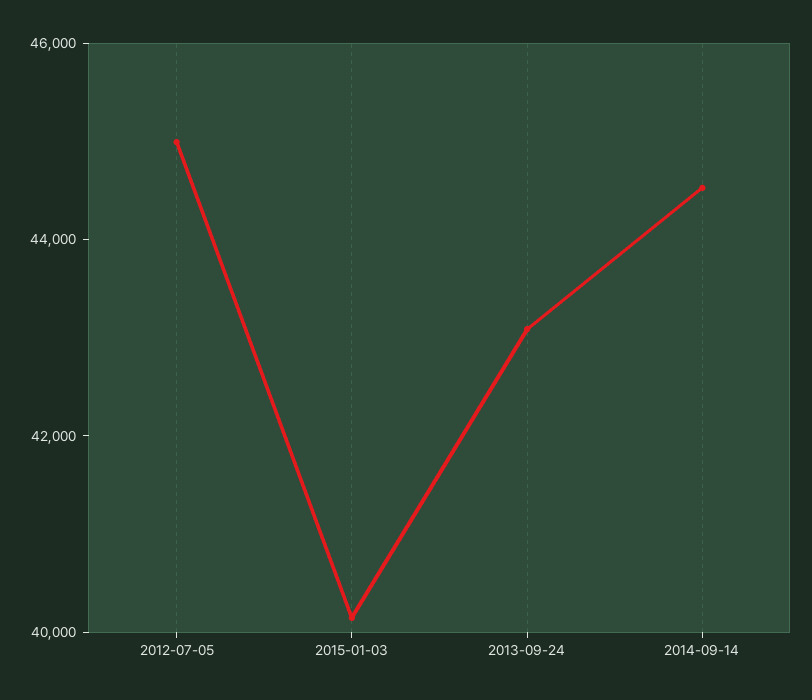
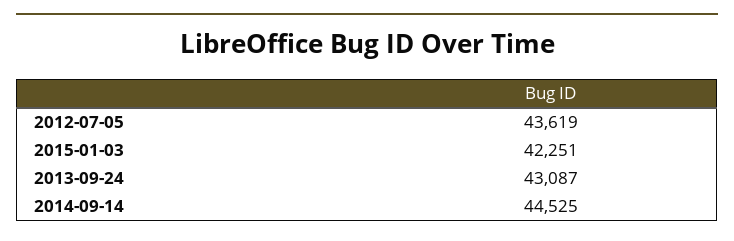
2012-07-05: 45000 -> 43619
2015-01-03: 40000 -> 42251

